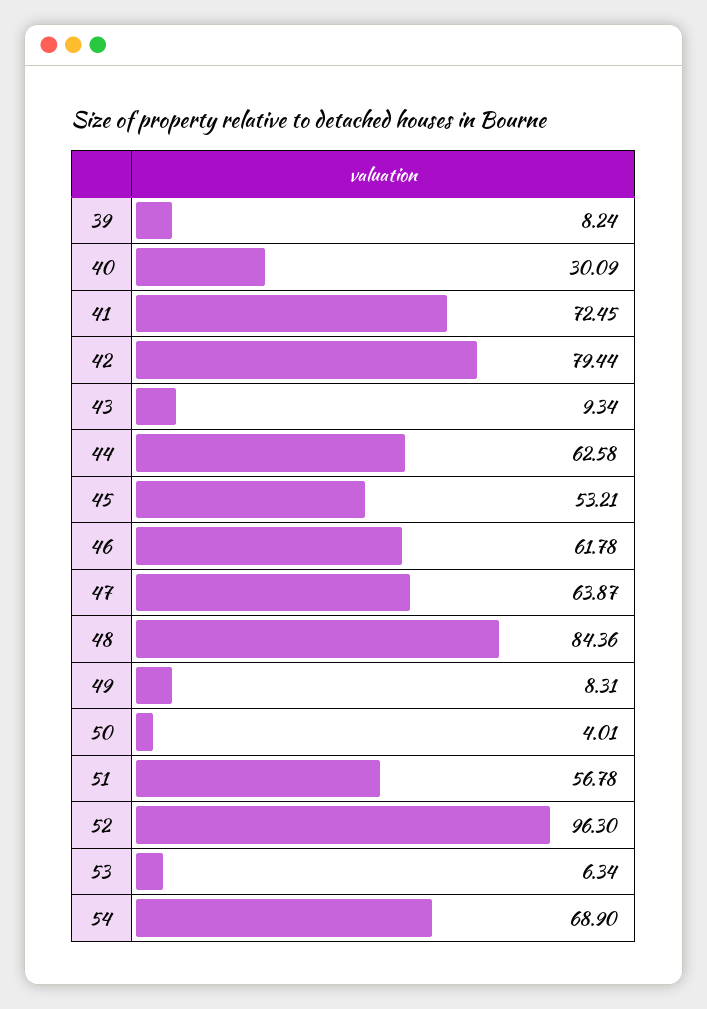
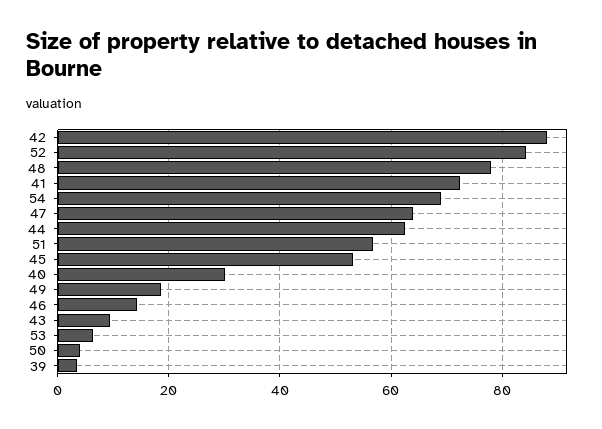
39: 8.24 -> 4
42: 79.44 -> 88
46: 61.78 -> 14
48: 84.36 -> 78
49: 8.31 -> 18
52: 96.3 -> 84

